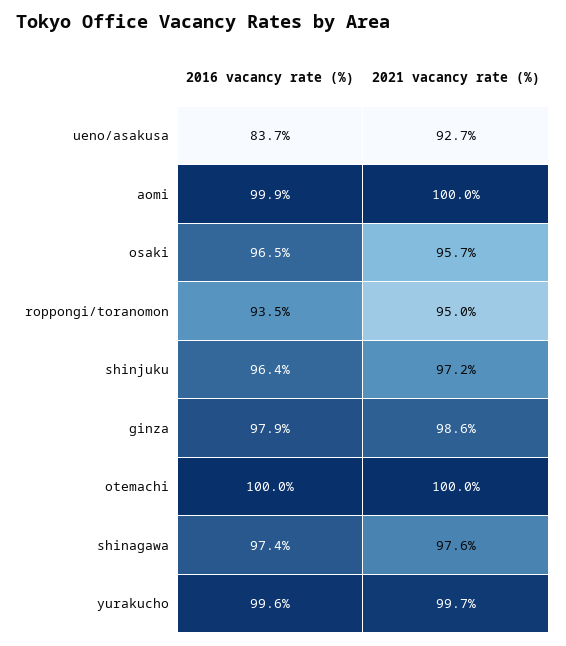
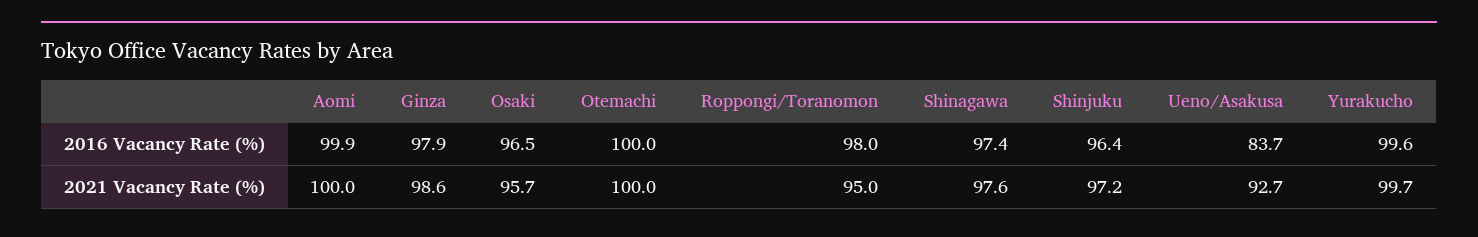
2016 vacancy rate (%), roppongi/toranomon: 93.5 -> 98

